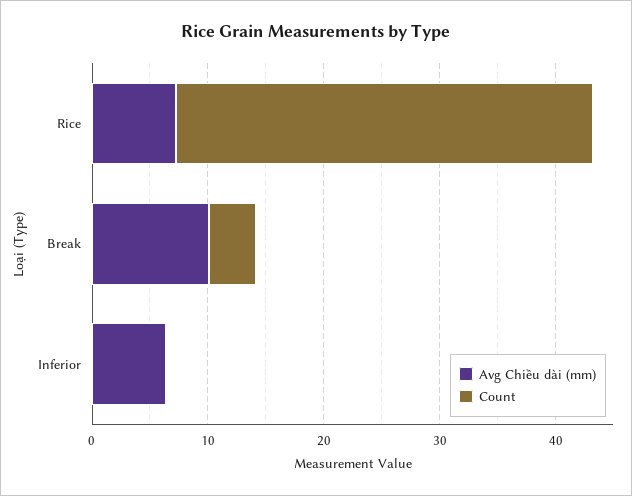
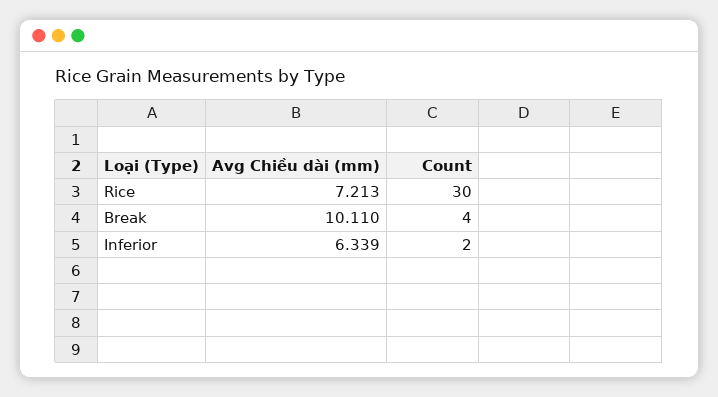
Count, Rice: 36 -> 30
Count, Inferior: 0 -> 2

